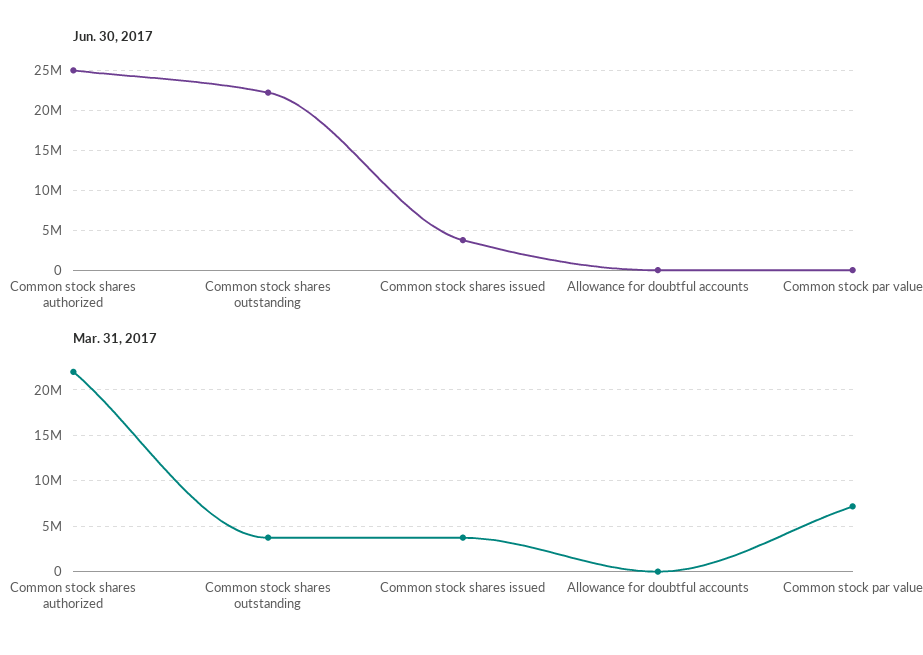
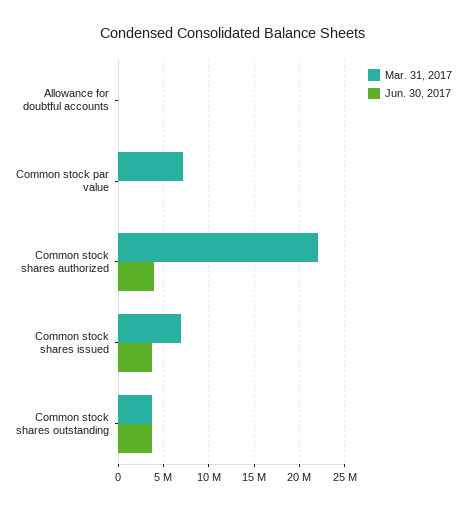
Jun. 30, 2017, Common stock shares authorized: 25000000 -> 4000000
Jun. 30, 2017, Common stock shares outstanding: 22000000 -> 4000000
Mar. 31, 2017, Common stock shares issued: 4000000 -> 7000000

